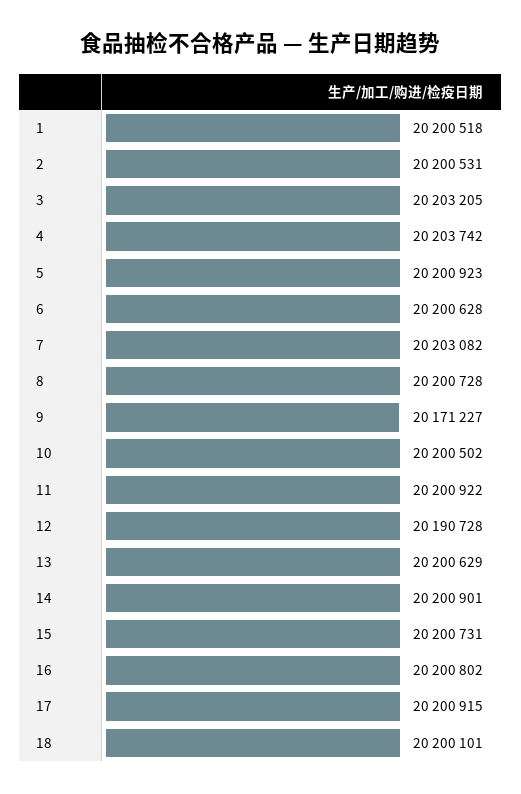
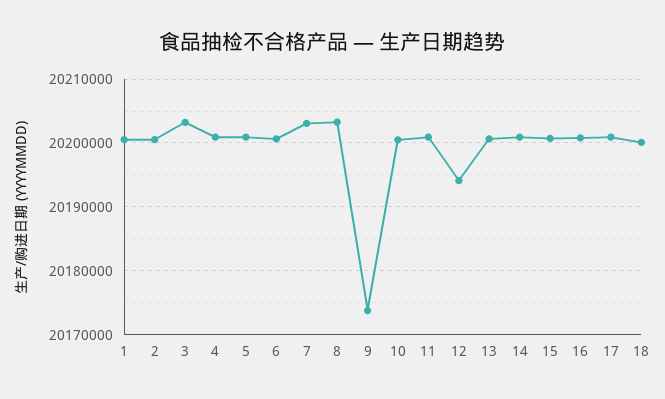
4: 20203742 -> 20201000
8: 20200728 -> 20203000
9: 20171227 -> 20174000
12: 20190728 -> 20194000

